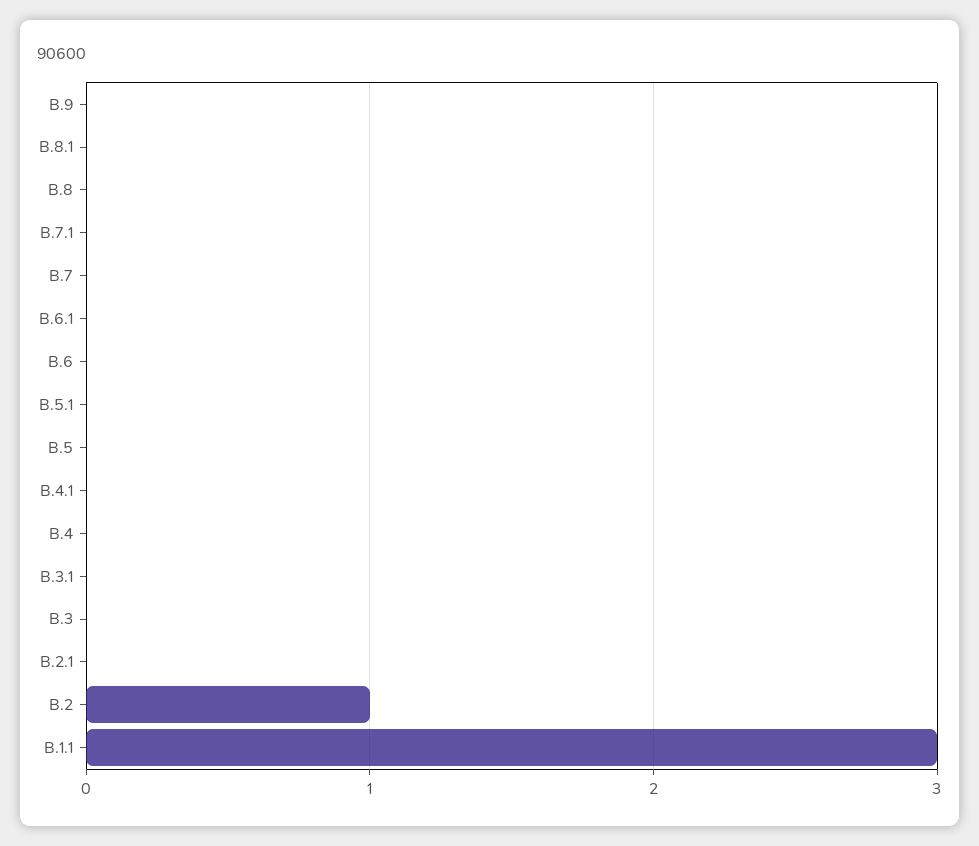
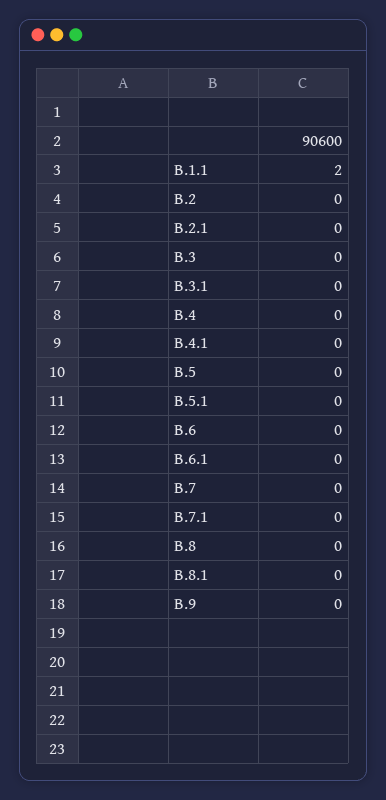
B.2: 1 -> 0
B.1.1: 3 -> 2

